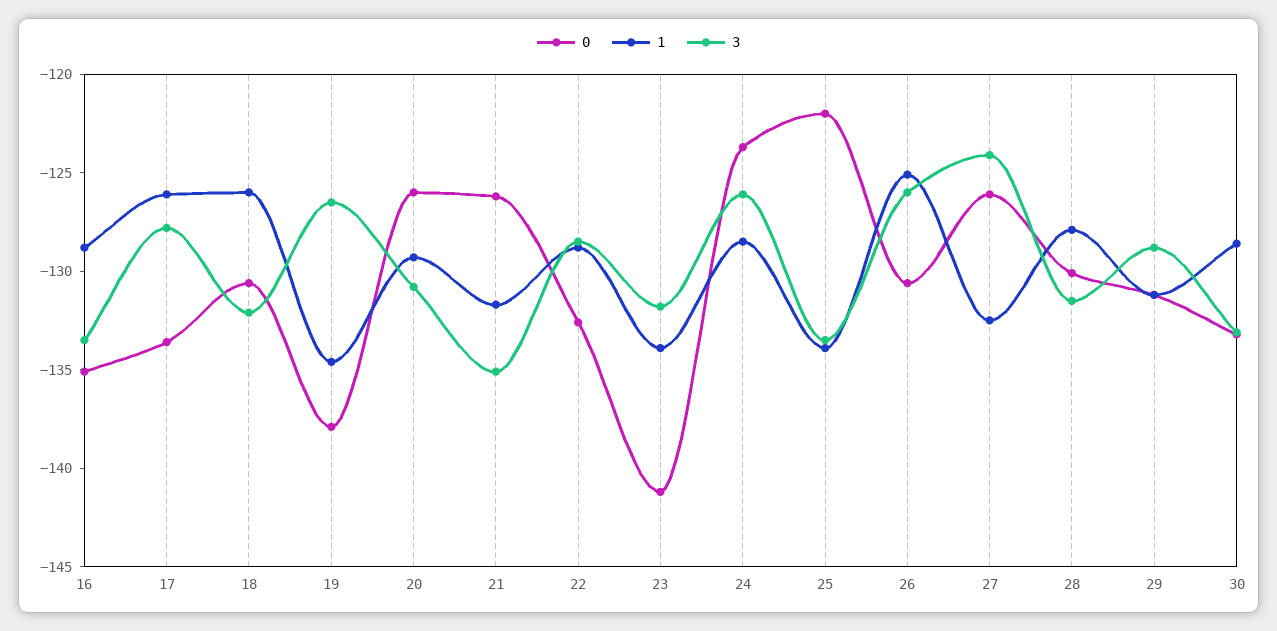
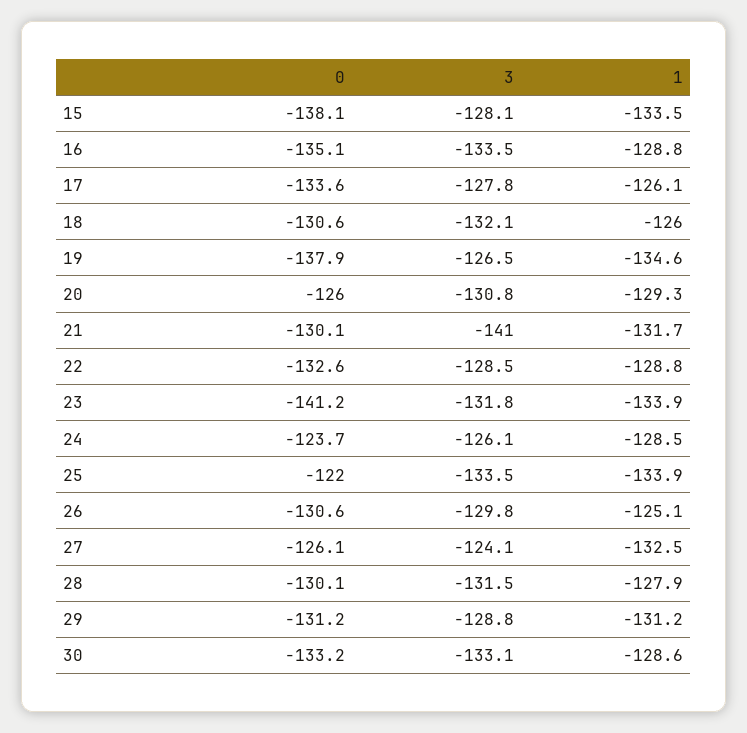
0, 21: -126 -> -130.1
3, 21: -135 -> -141
3, 26: -126 -> -129.8
0, 15: none -> -138.1
3, 15: none -> -128.1
1, 15: none -> -133.5

